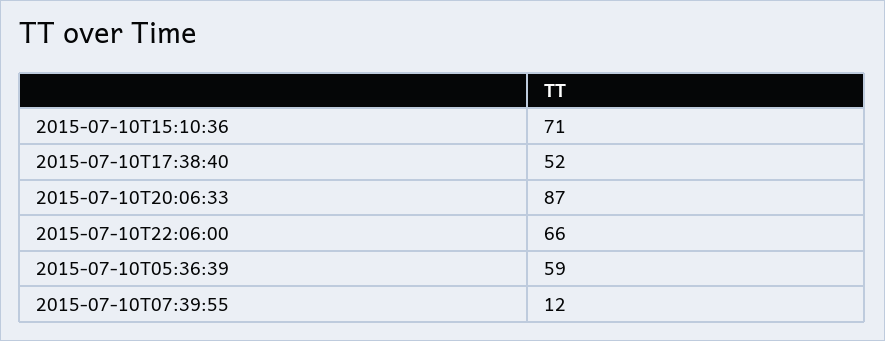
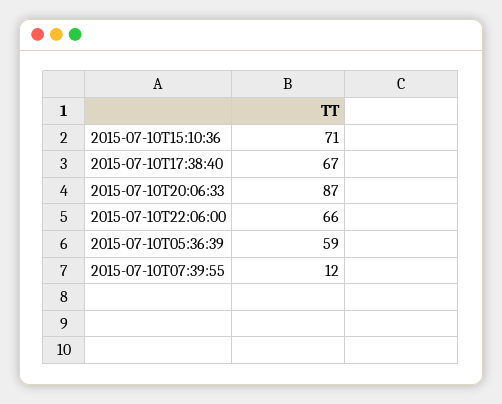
2015-07-10T17:38:40: 52 -> 67

